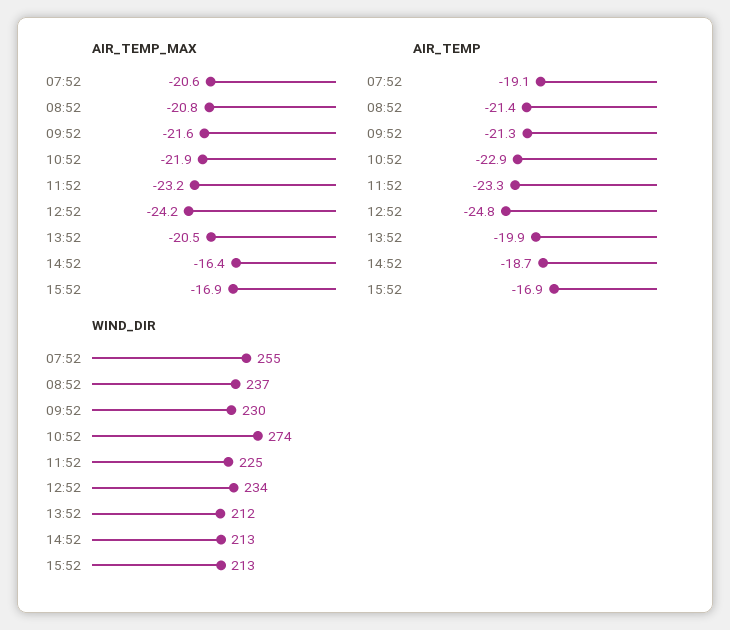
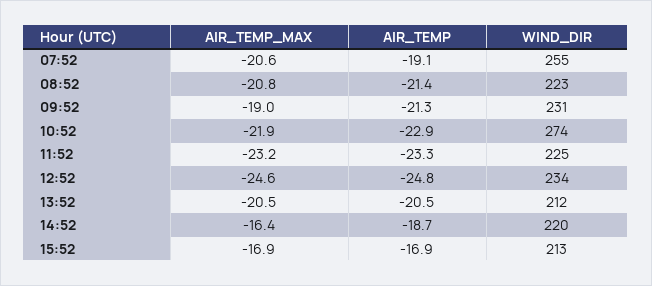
AIR_TEMP_MAX, 09:52: -21.6 -> -19
AIR_TEMP_MAX, 12:52: -24.2 -> -24.6
AIR_TEMP, 13:52: -19.9 -> -20.5
WIND_DIR, 08:52: 237 -> 223
WIND_DIR, 09:52: 230 -> 231
WIND_DIR, 14:52: 213 -> 220

